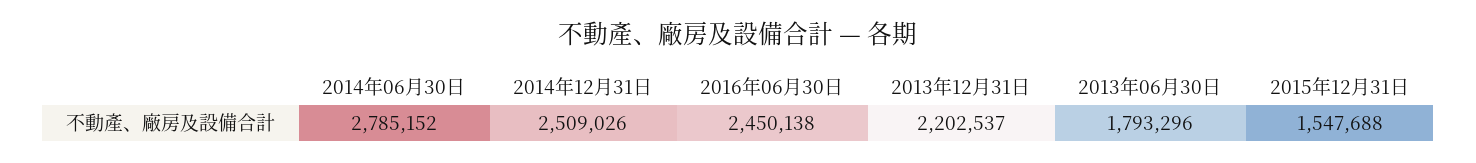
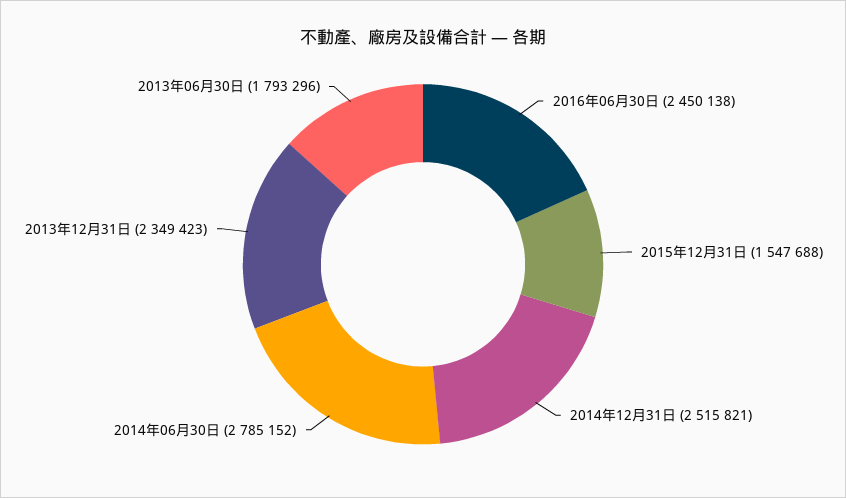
2014年12月31日: 2509026 -> 2515821
2013年12月31日: 2202537 -> 2349423

